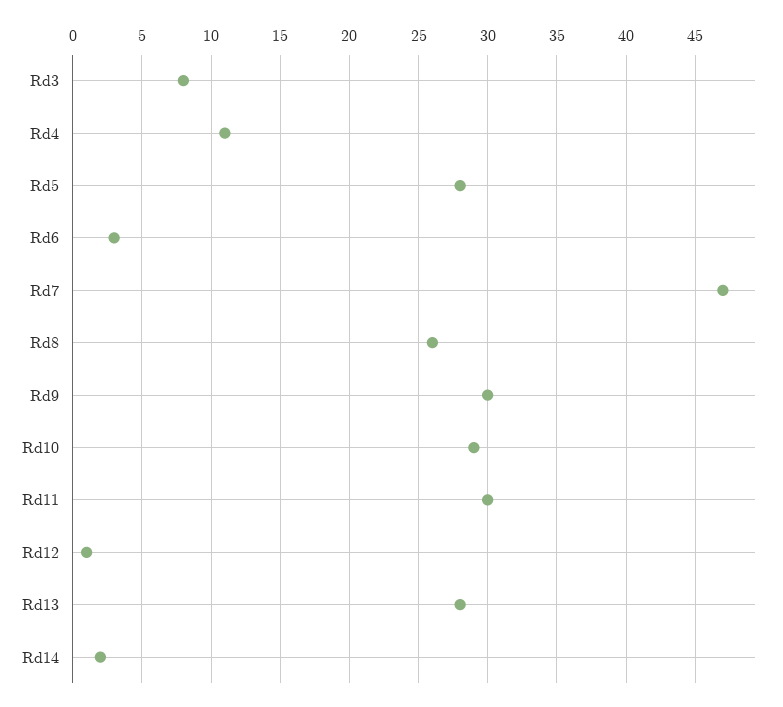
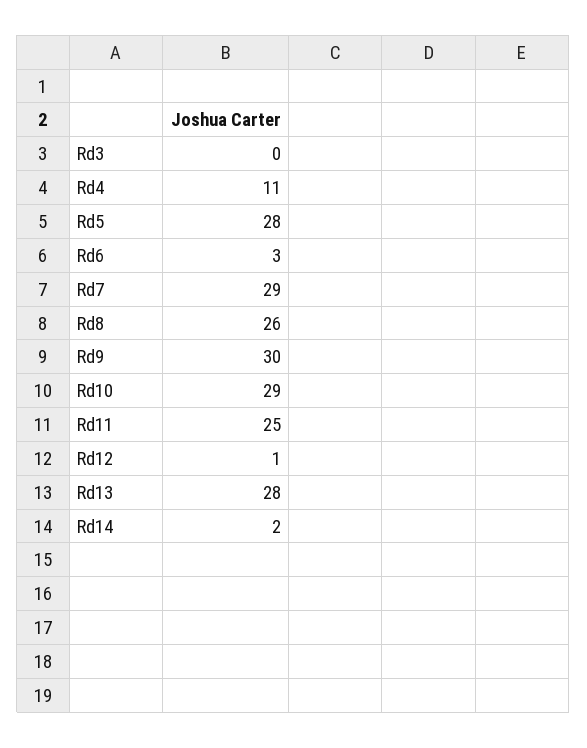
Rd3: 8 -> 0
Rd7: 47 -> 29
Rd11: 30 -> 25

